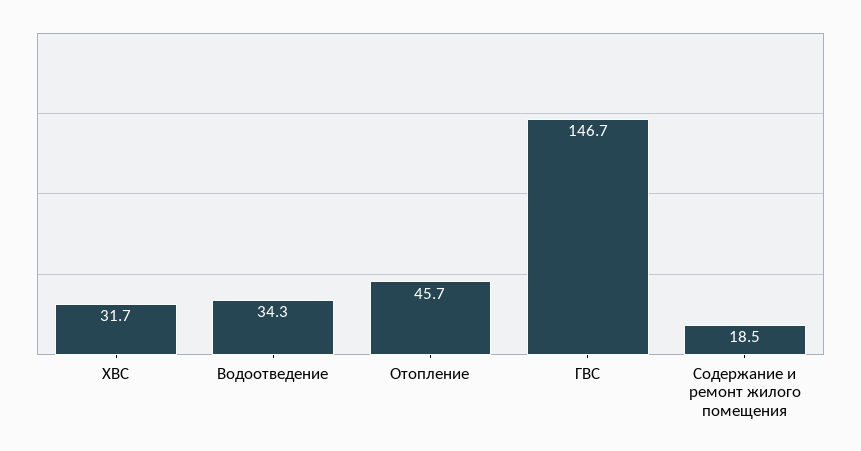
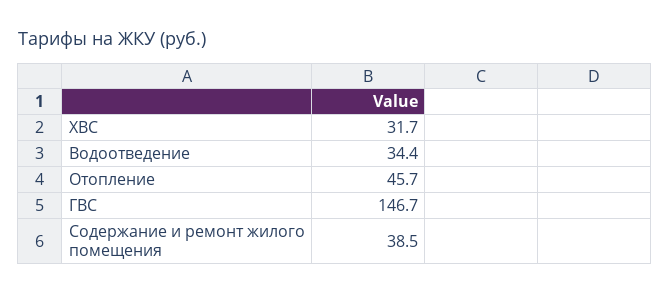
Водоотведение: 34.3 -> 34.4
Содержание и ремонт жилого помещения: 18.5 -> 38.5

